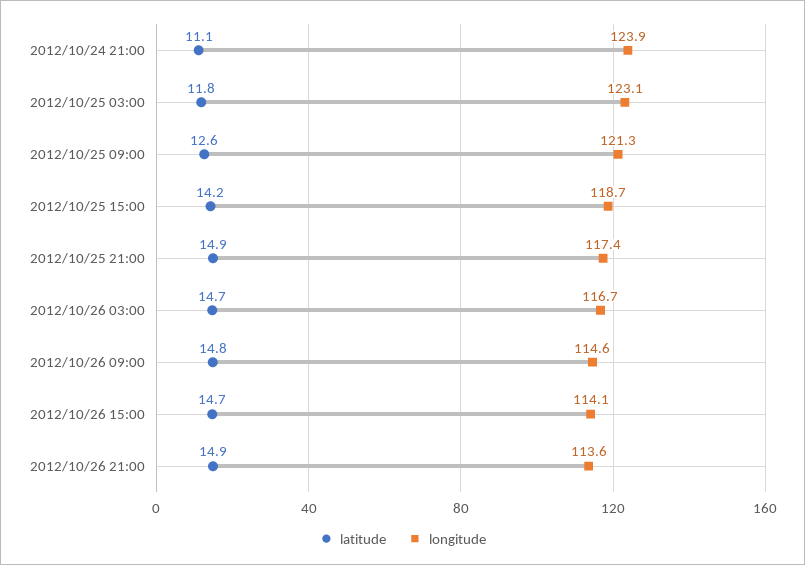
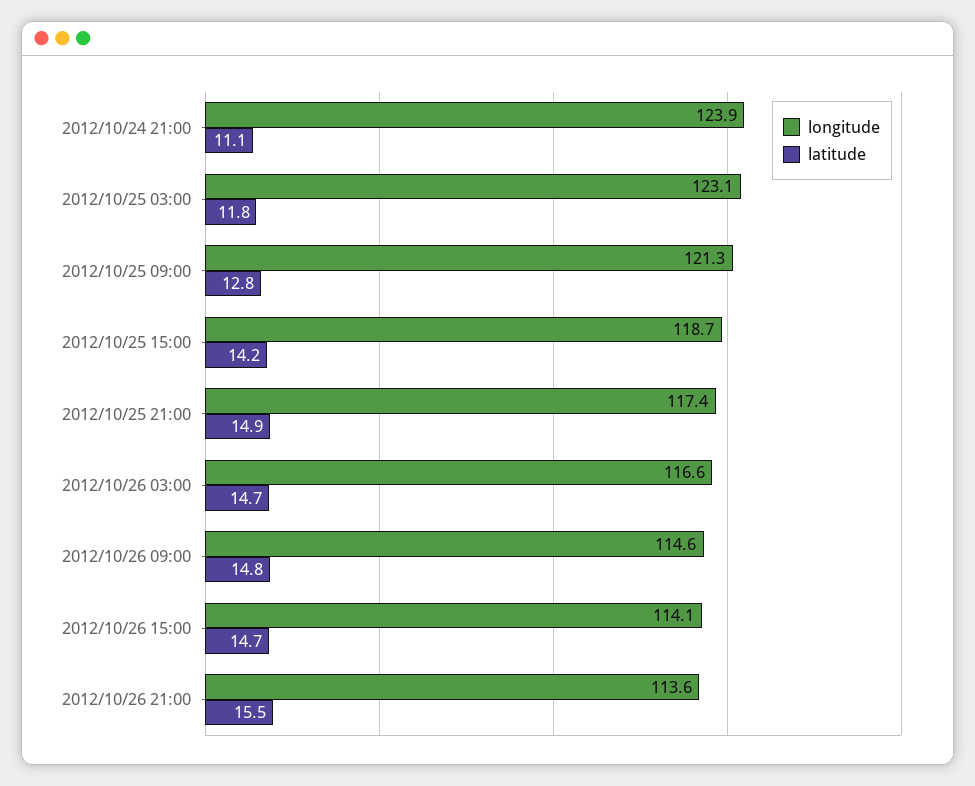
latitude, 2012/10/25 09:00: 12.6 -> 12.8
longitude, 2012/10/26 03:00: 116.7 -> 116.6
latitude, 2012/10/26 21:00: 14.9 -> 15.5

